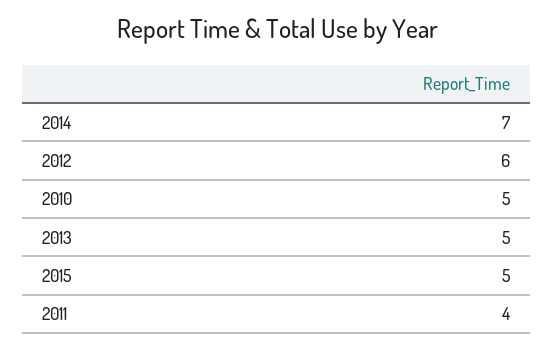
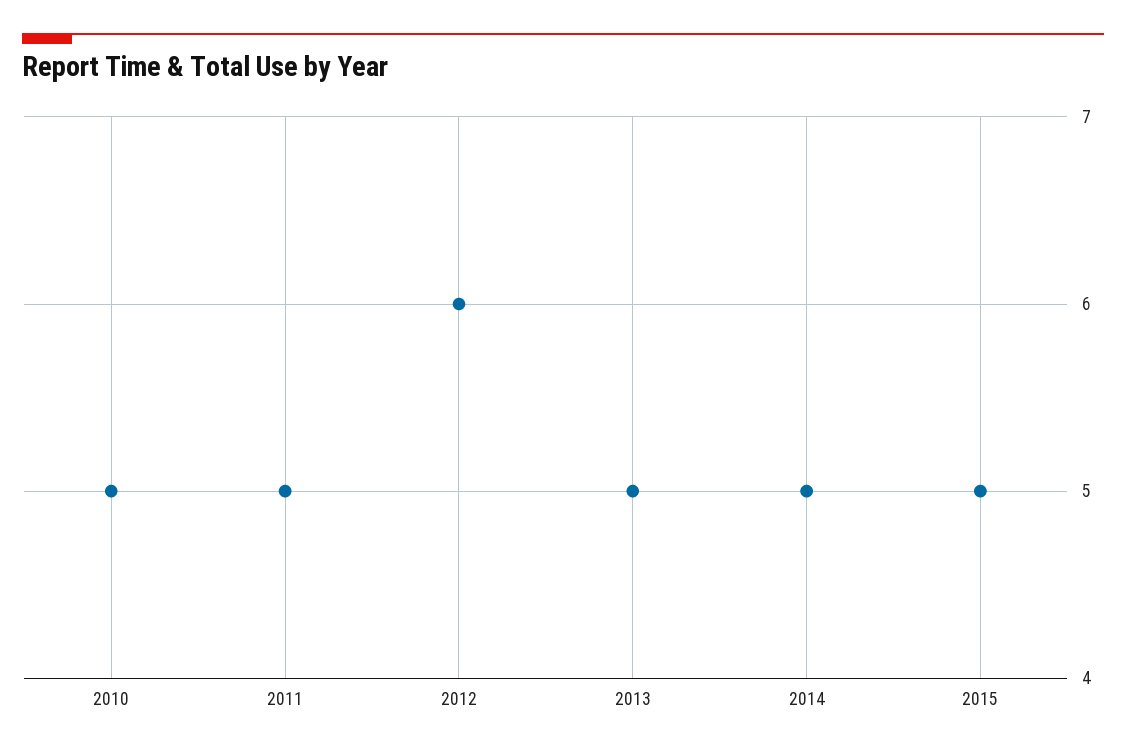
2014: 7 -> 5
2011: 4 -> 5

